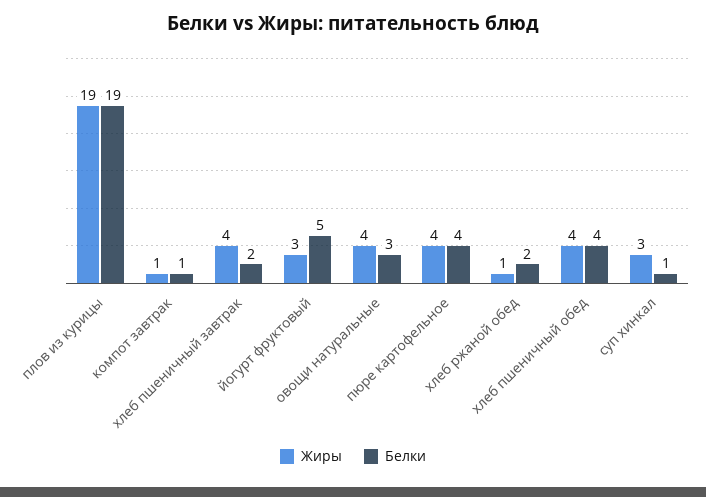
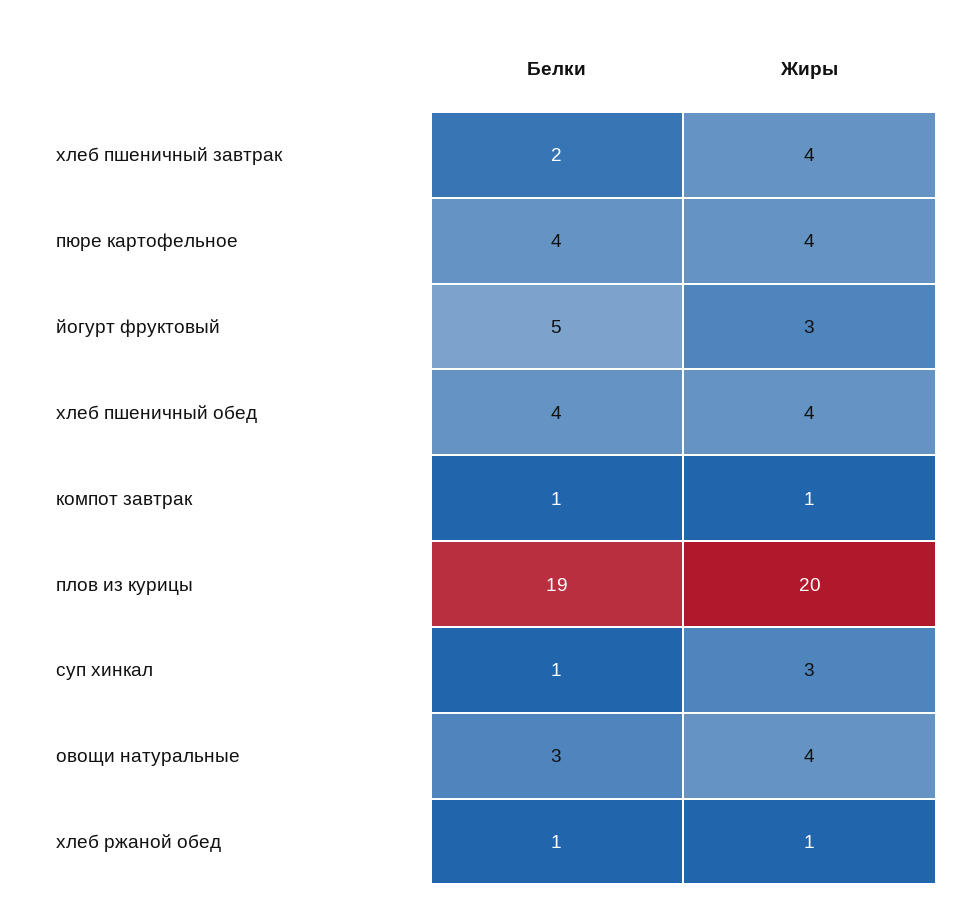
Жиры, плов из курицы: 19 -> 20
Белки, хлеб ржаной обед: 2 -> 1

